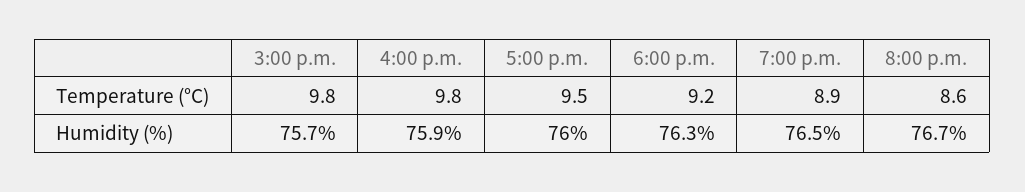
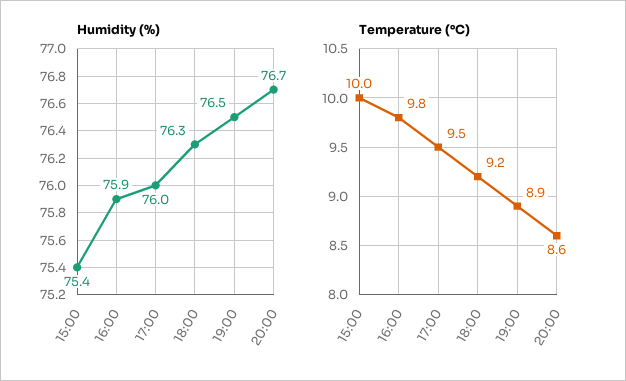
Temperature (°C), 3:00 p.m.: 9.8 -> 10
Humidity (%), 3:00 p.m.: 75.7 -> 75.4

